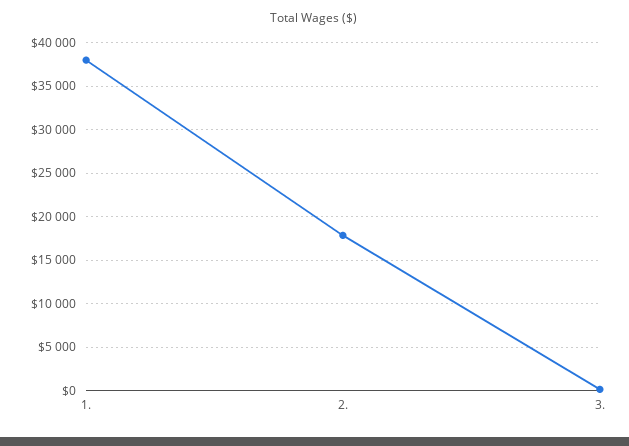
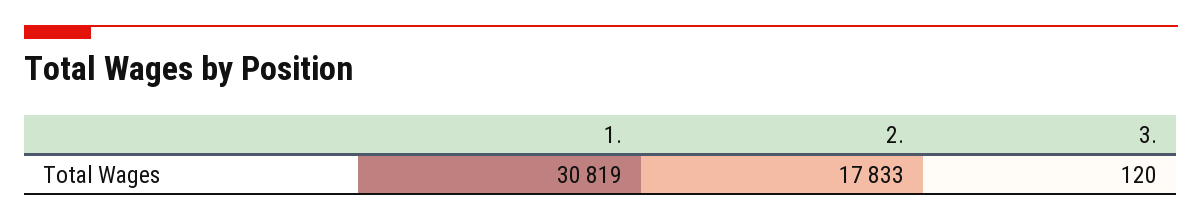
1.: 38000 -> 30819

